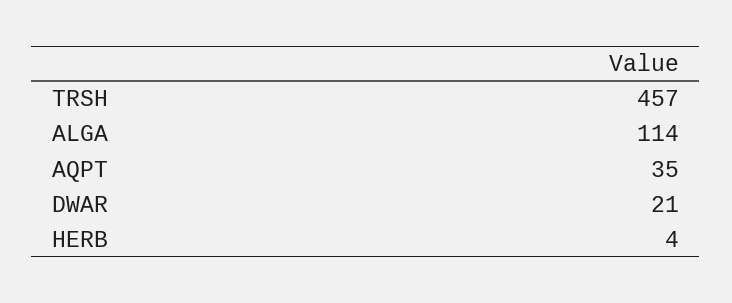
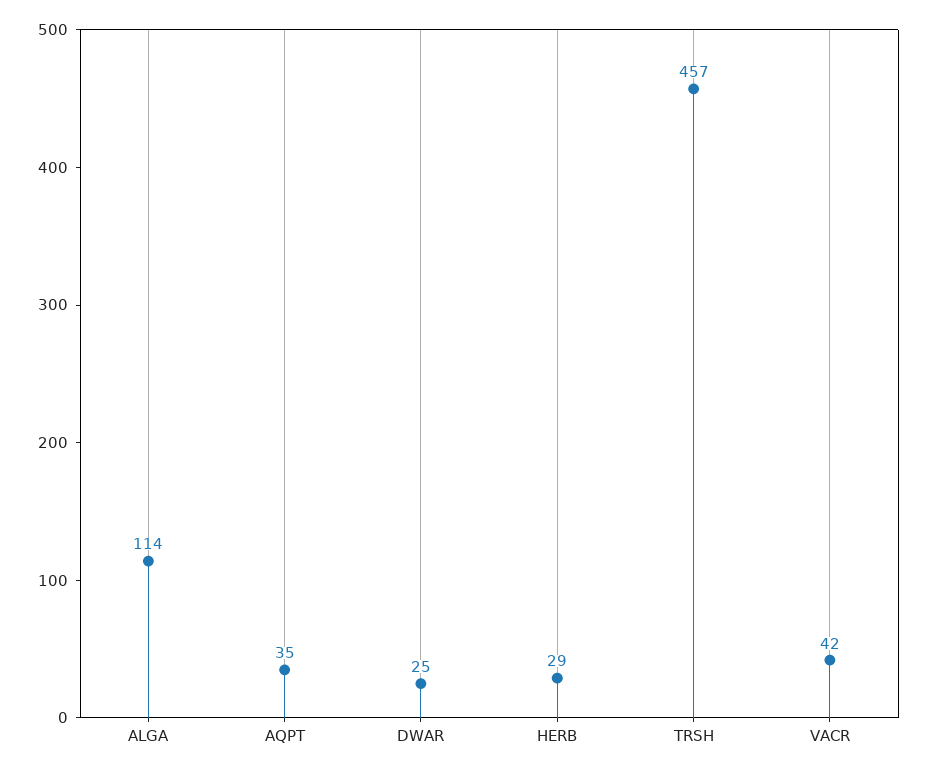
DWAR: 21 -> 25
HERB: 4 -> 29
VACR: none -> 42

